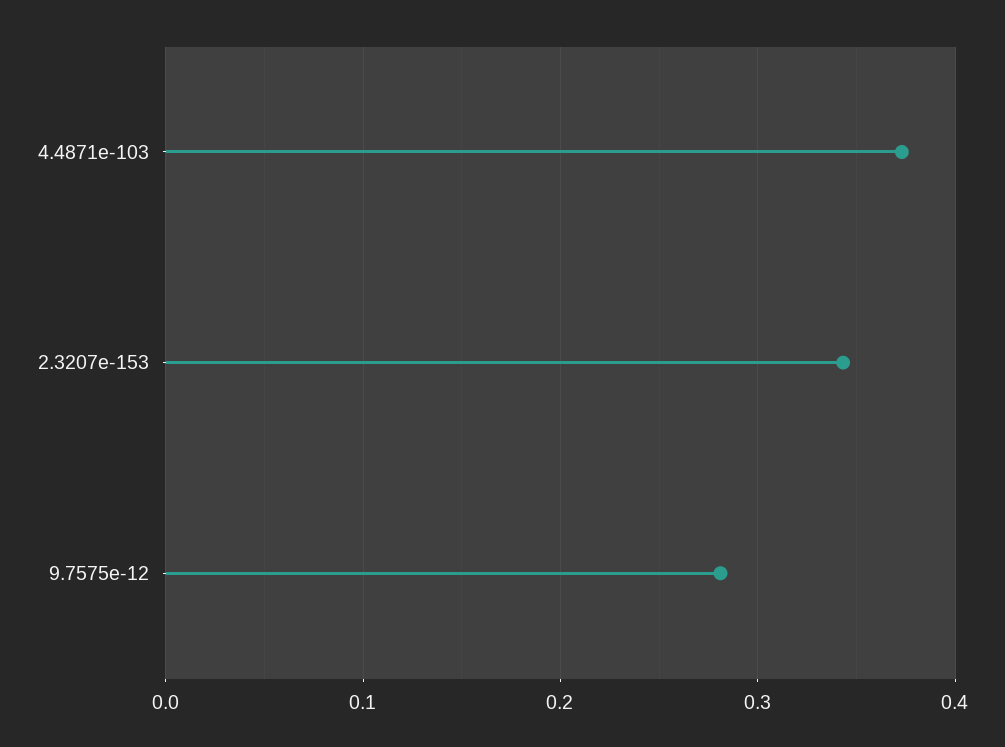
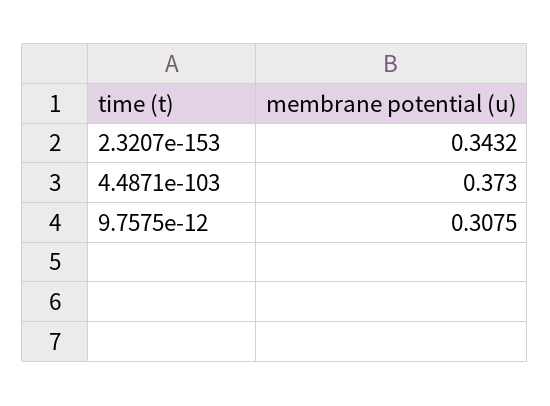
9.7575e-12: 0.28 -> 0.3075

